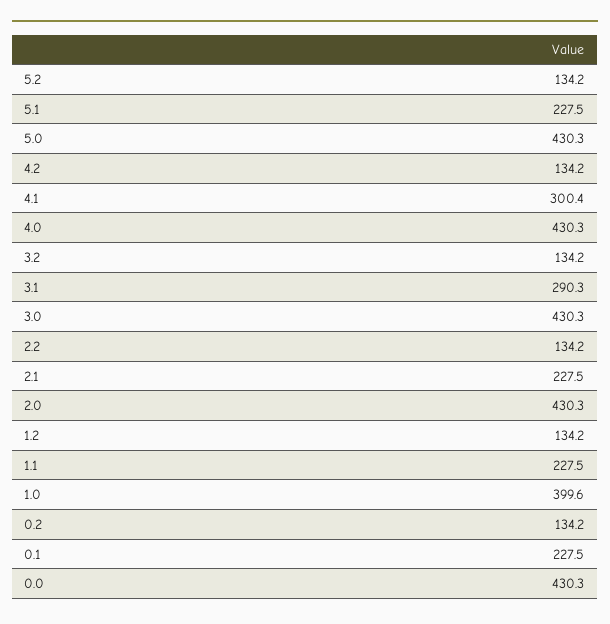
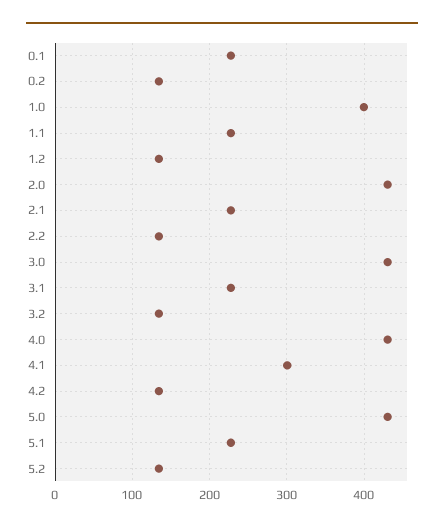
3.1: 290.3 -> 230
0.0: 430.3 -> none

